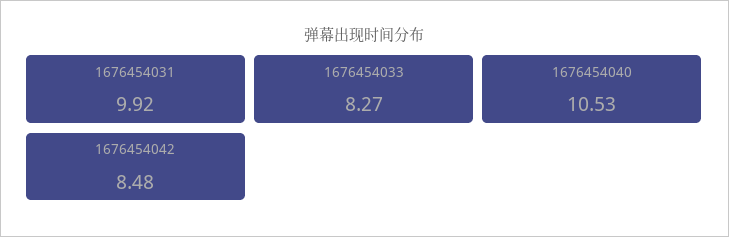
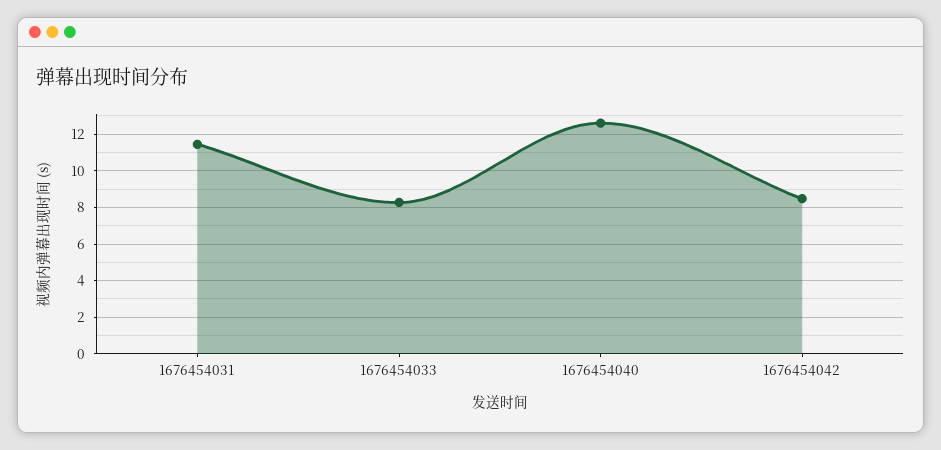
1676454031: 9.92 -> 11.5
1676454040: 10.53 -> 12.5

